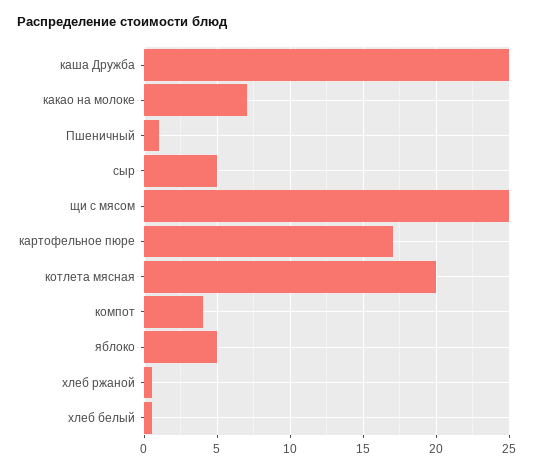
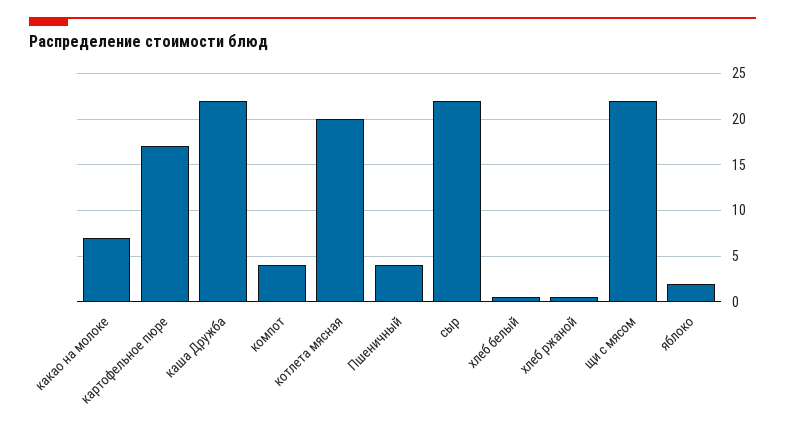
каша Дружба: 25 -> 22
Пшеничный: 1 -> 4
сыр: 5 -> 22
щи с мясом: 25 -> 22
яблоко: 5 -> 2

